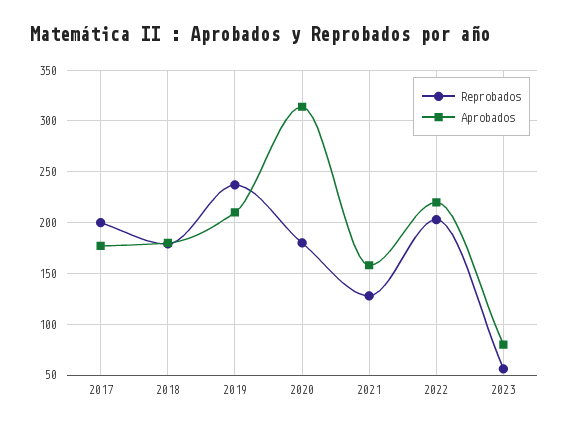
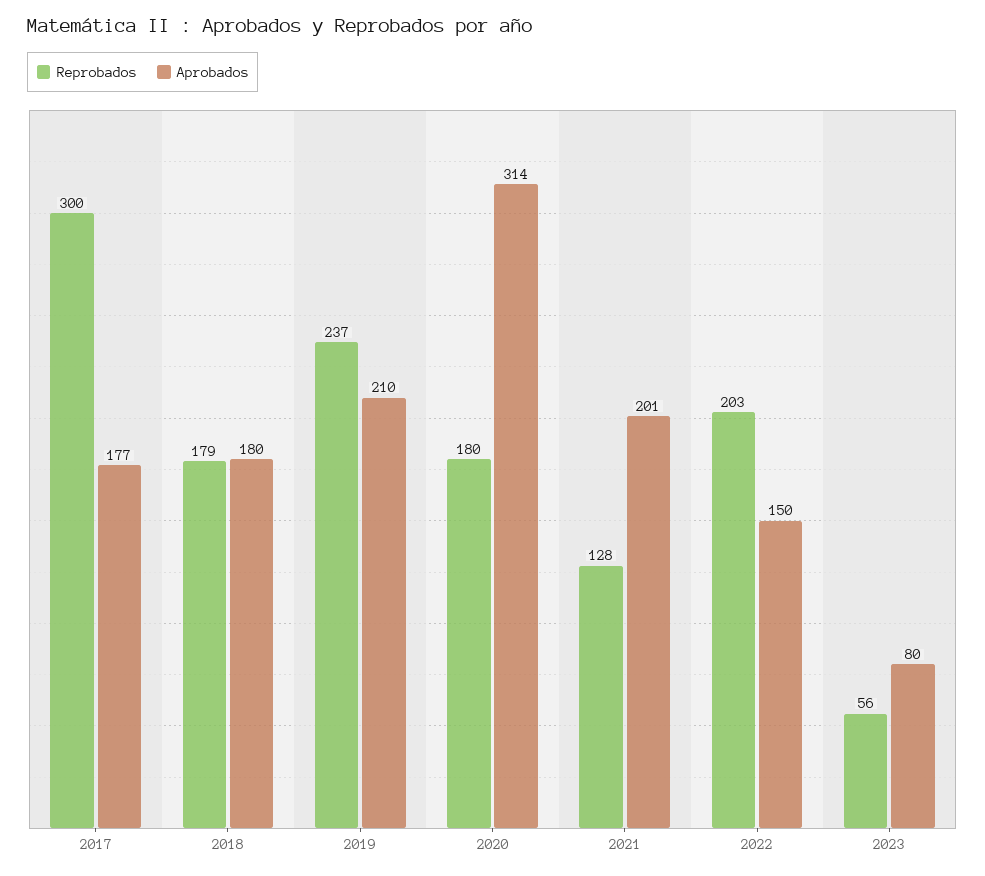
Reprobados, 2017: 200 -> 300
Aprobados, 2021: 160 -> 201
Aprobados, 2022: 220 -> 150

